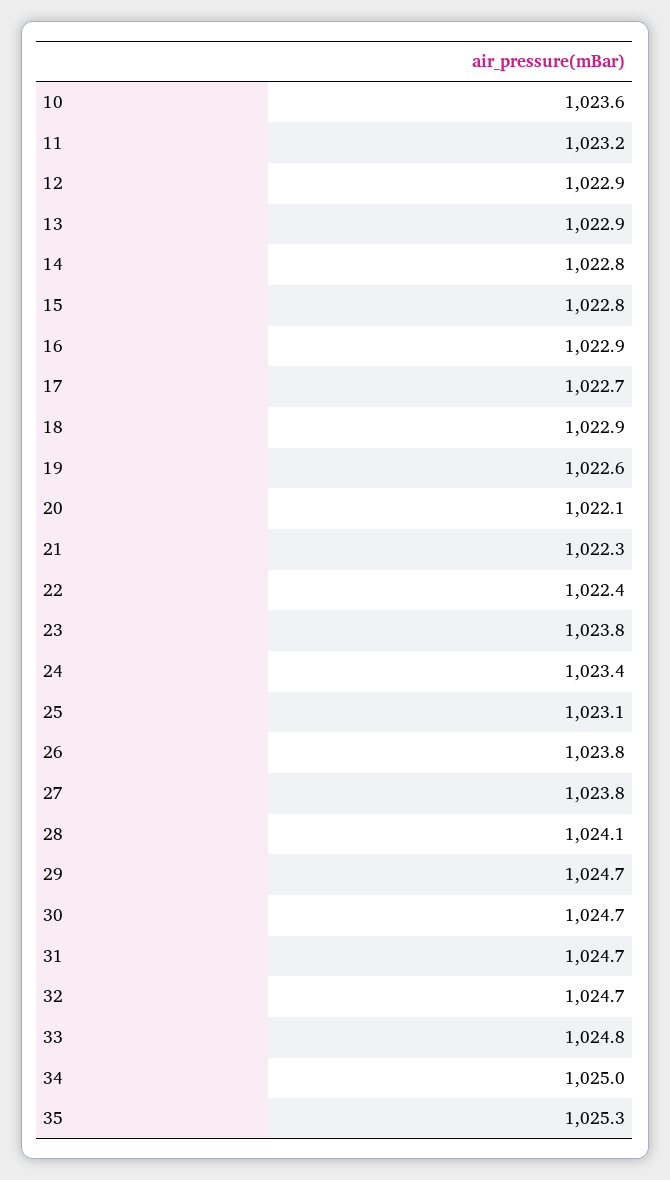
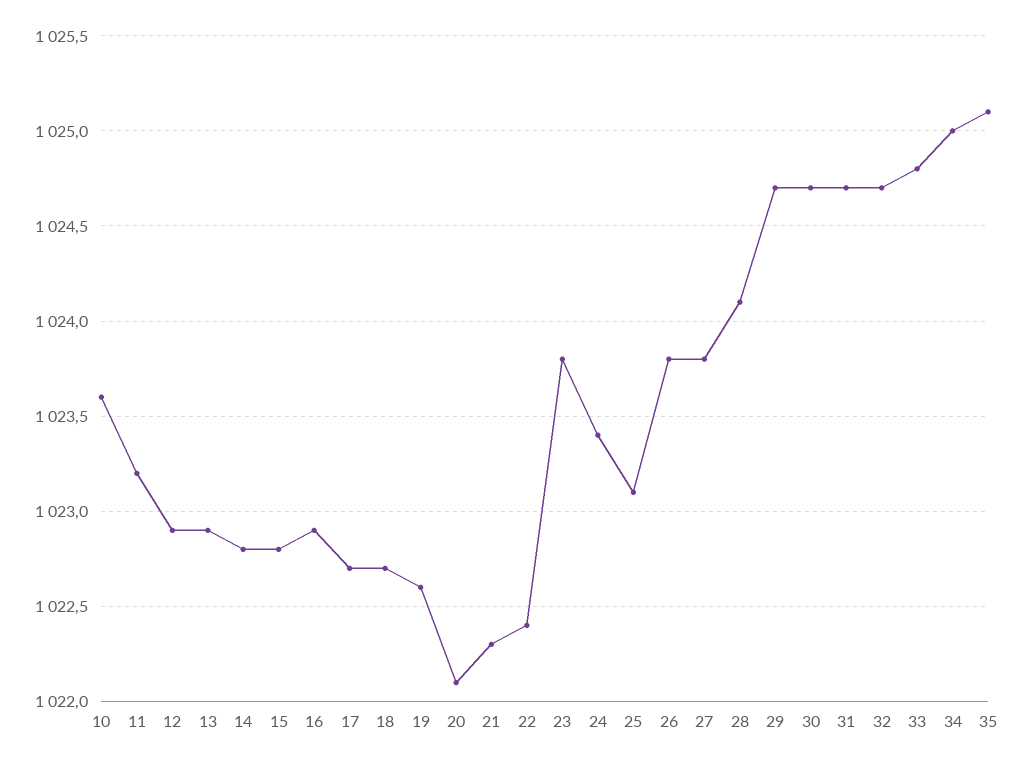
18: 1022.9 -> 1022.7
35: 1025.3 -> 1025.1

